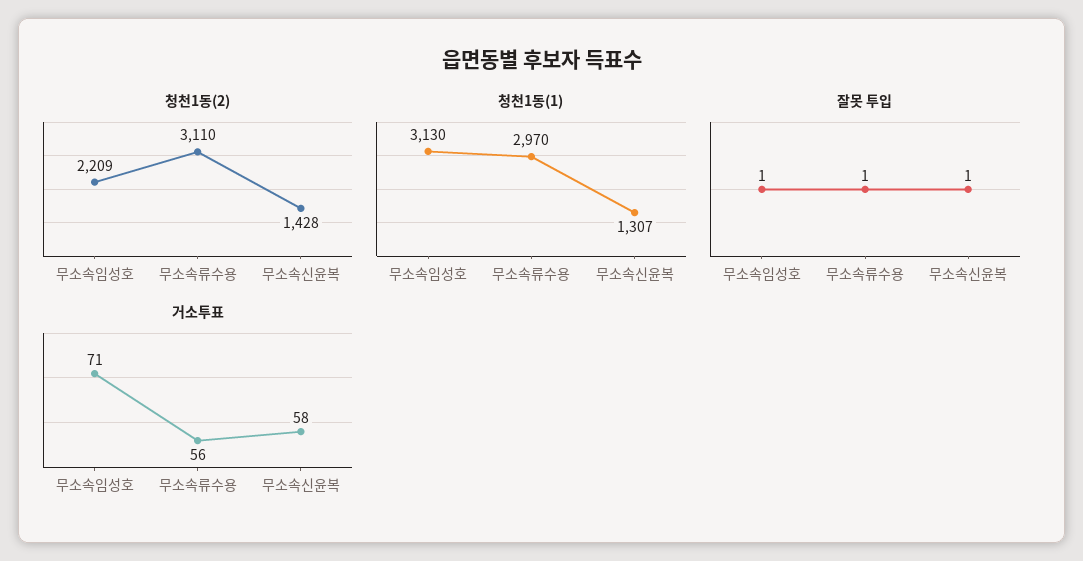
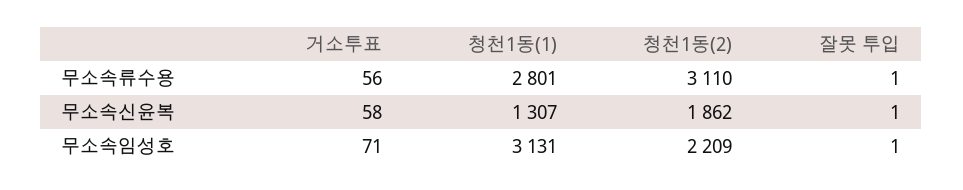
청천1동(2), 무소속신윤복: 1428 -> 1862
청천1동(1), 무소속임성호: 3130 -> 3131
청천1동(1), 무소속류수용: 2970 -> 2801

